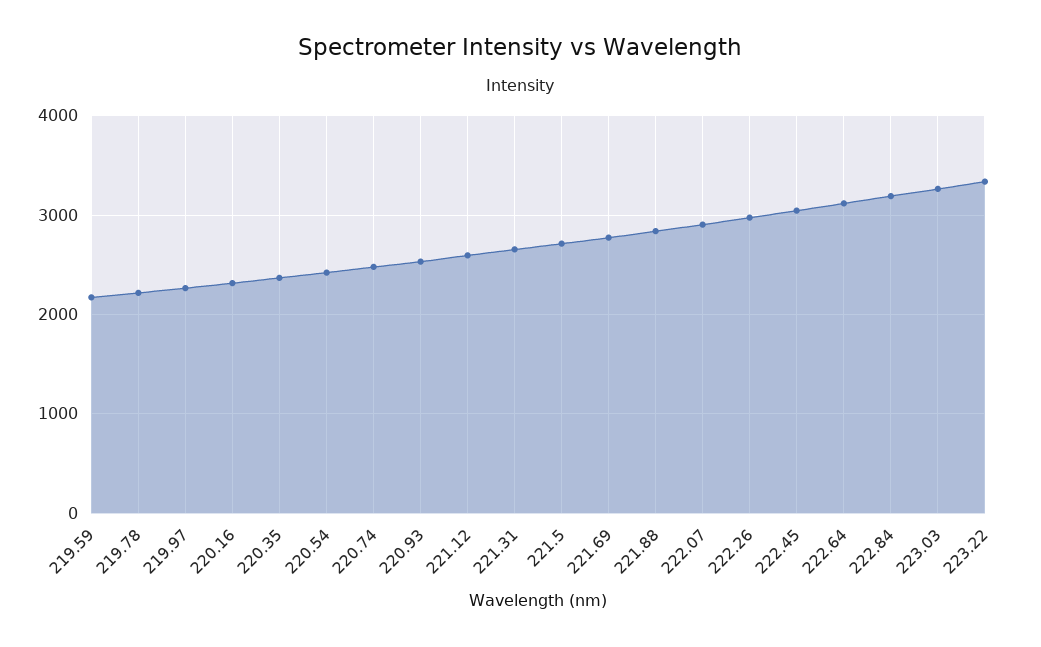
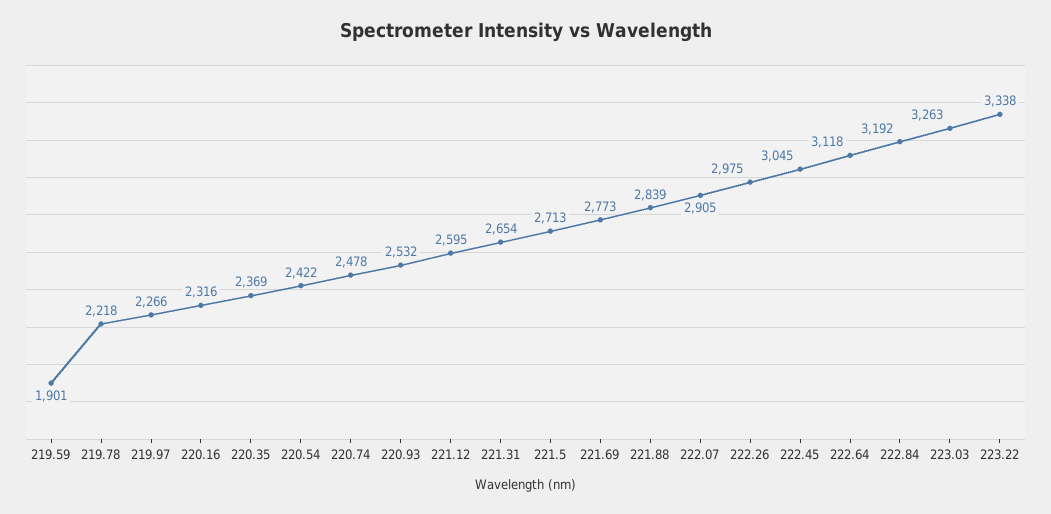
219.59: 2200 -> 1901

